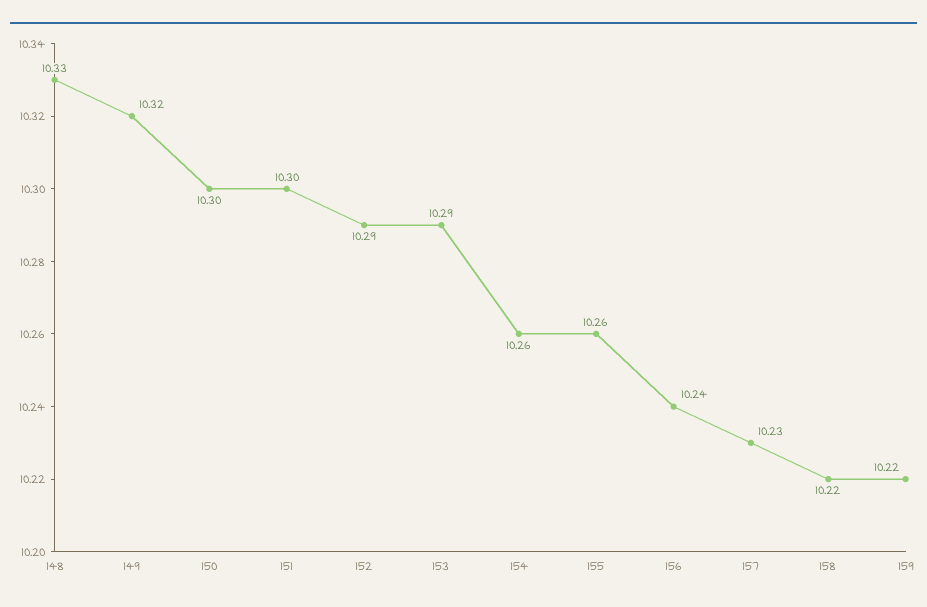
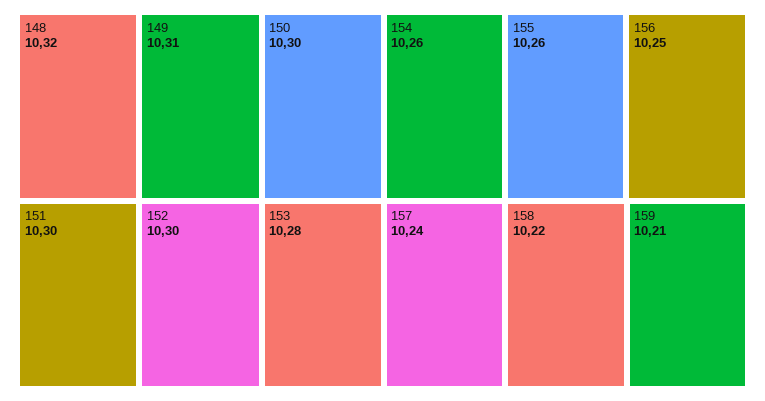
148: 10.33 -> 10.32
149: 10.32 -> 10.31
152: 10.29 -> 10.3
153: 10.29 -> 10.28
156: 10.24 -> 10.25
157: 10.23 -> 10.24
159: 10.22 -> 10.21

